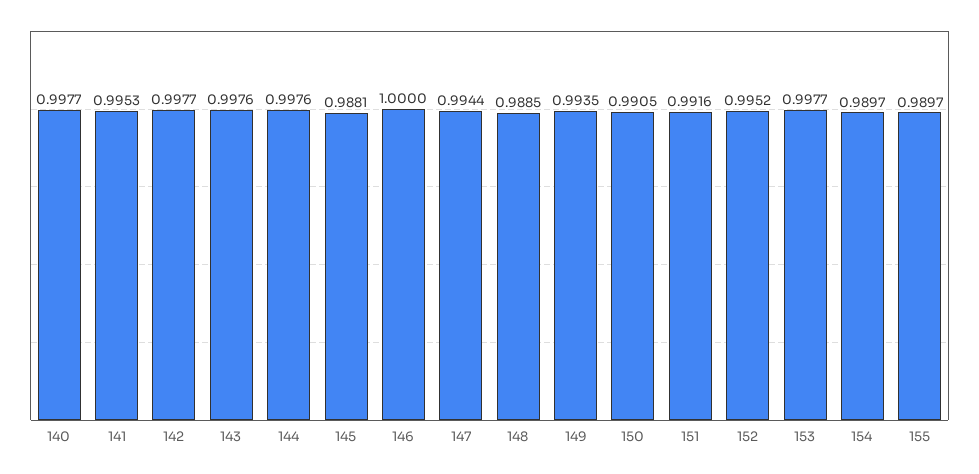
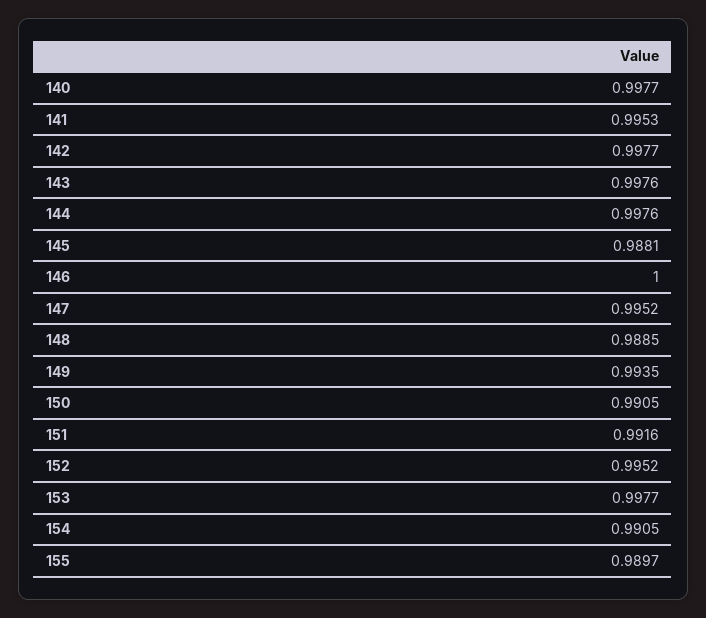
147: 0.9944 -> 0.9952
154: 0.9897 -> 0.9905

